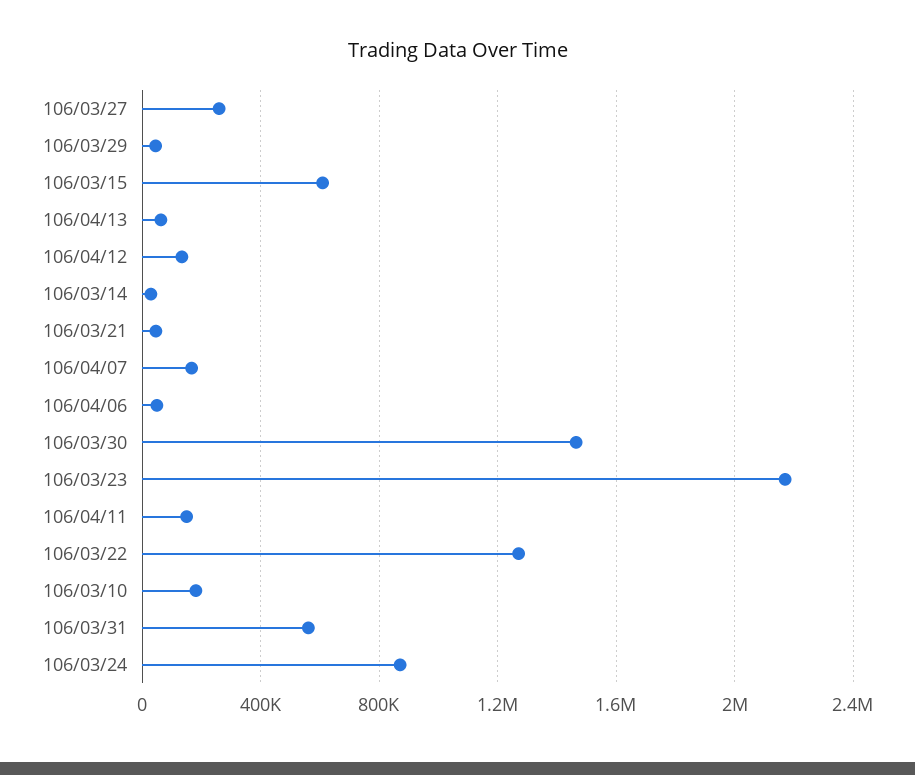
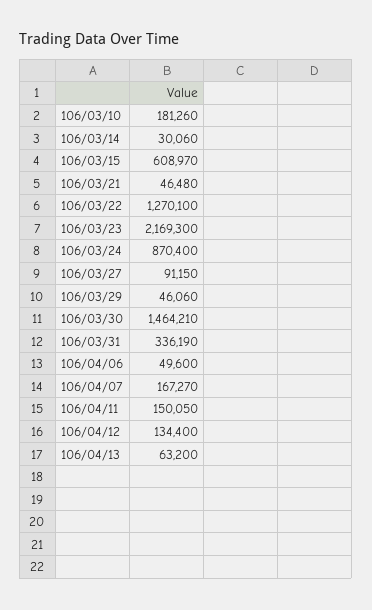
106/03/27: 250000 -> 91150
106/03/31: 550000 -> 336190

